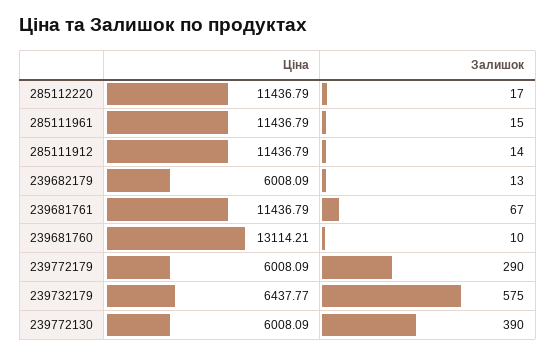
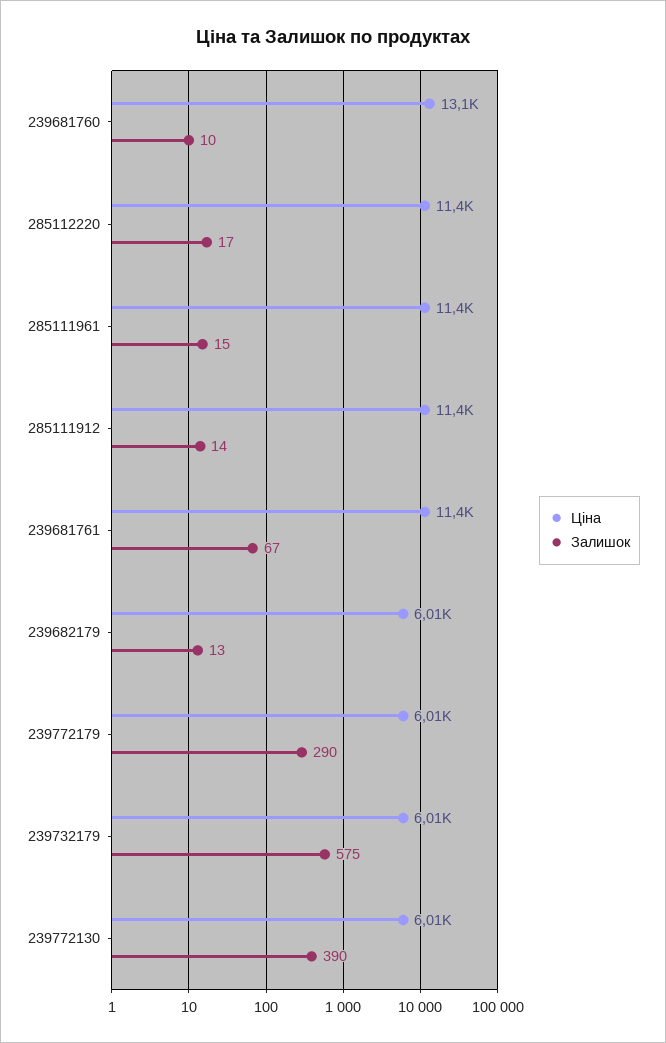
Ціна, 239732179: 6437.77 -> 6010

